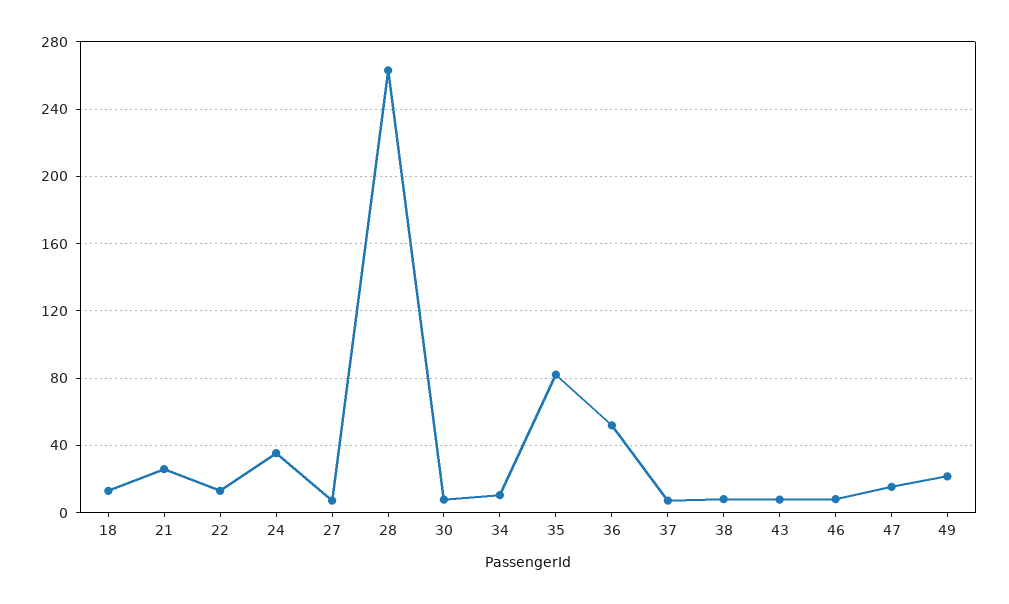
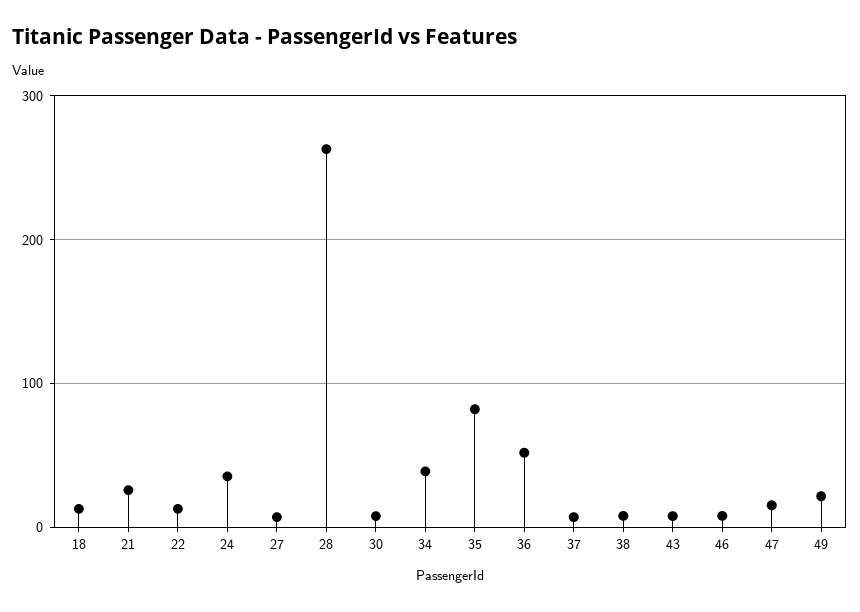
34: 10 -> 40

